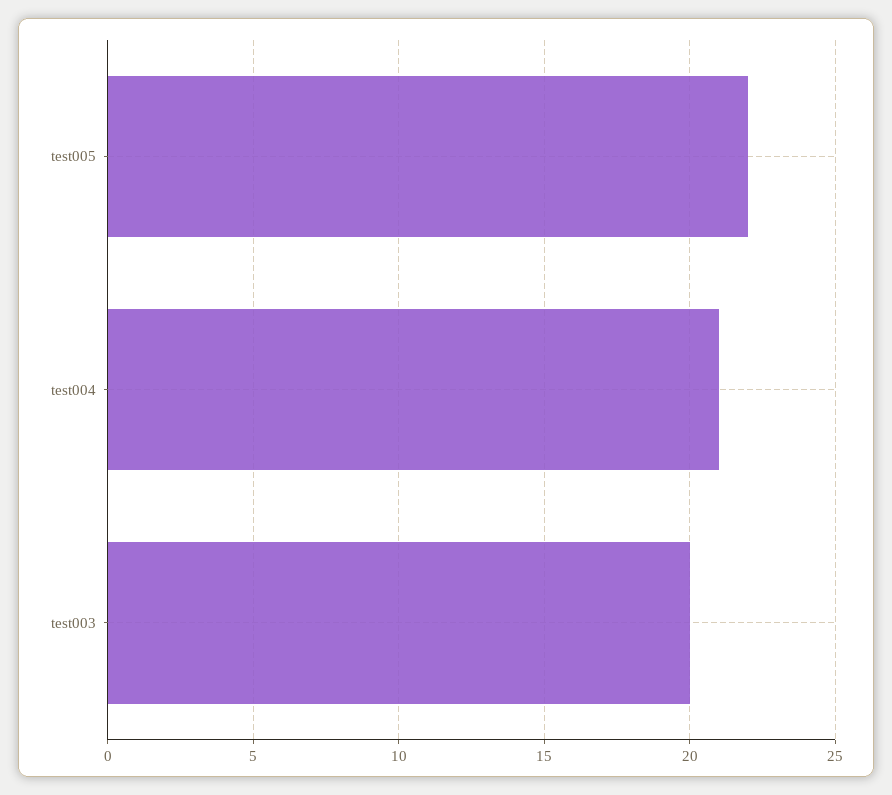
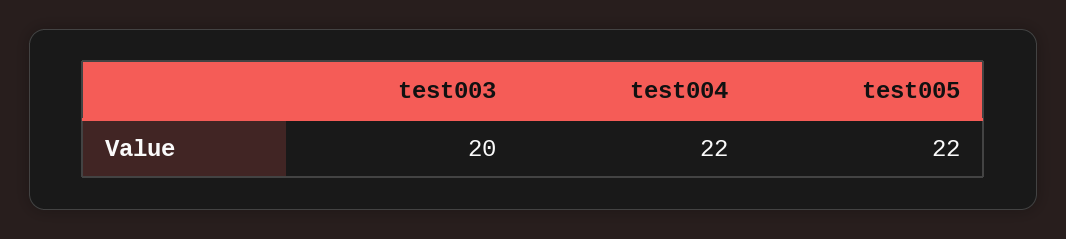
test004: 21 -> 22

